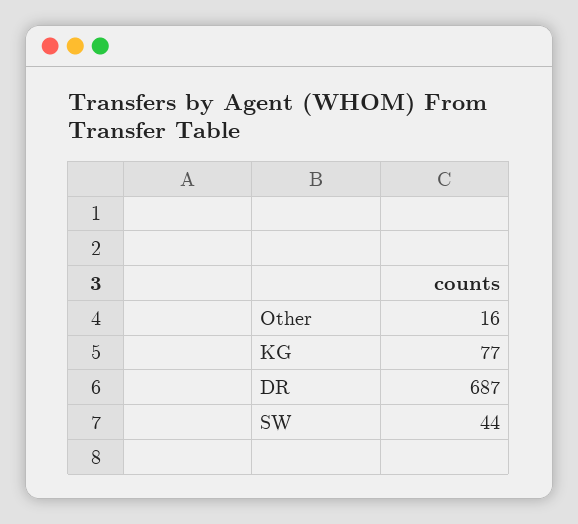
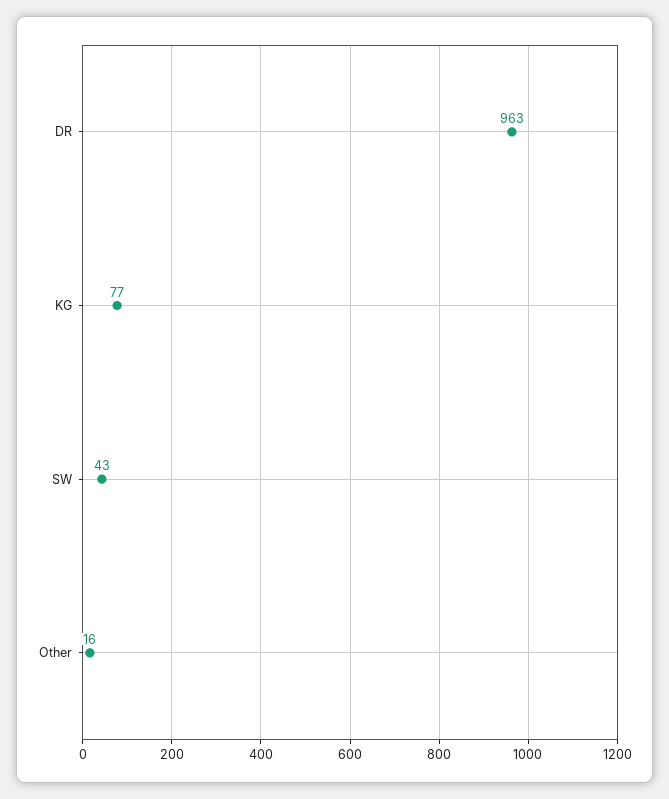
DR: 687 -> 963
SW: 44 -> 43

